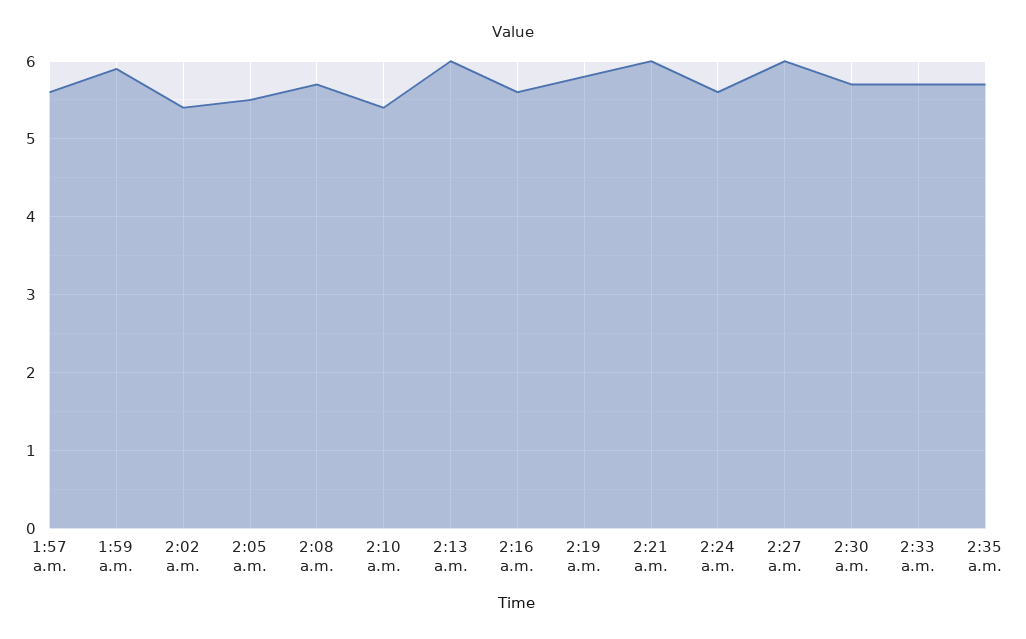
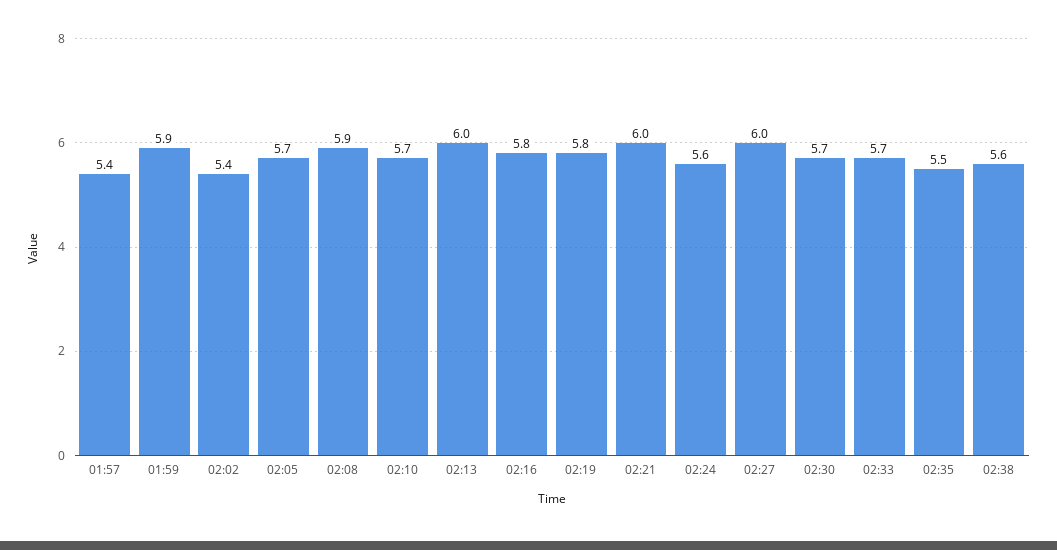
1:57 a.m.: 5.6 -> 5.4
2:05 a.m.: 5.5 -> 5.7
2:08 a.m.: 5.7 -> 5.9
2:10 a.m.: 5.4 -> 5.7
2:16 a.m.: 5.6 -> 5.8
2:35 a.m.: 5.7 -> 5.5
02:38: none -> 5.6

